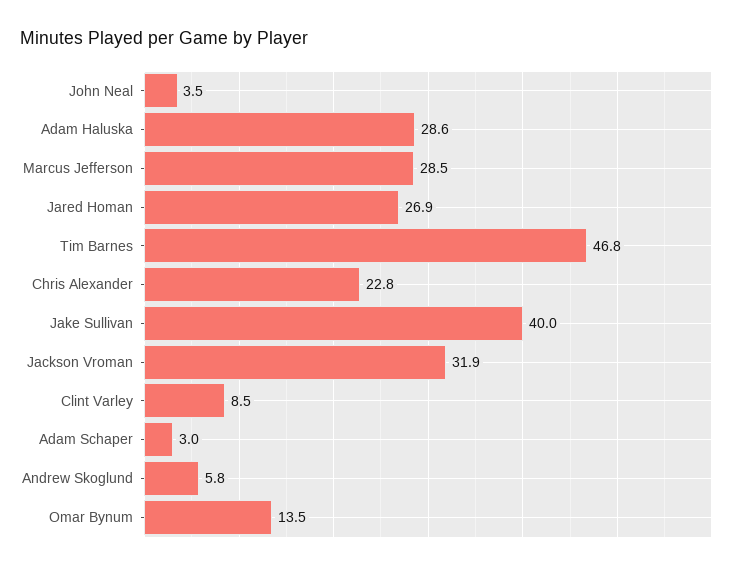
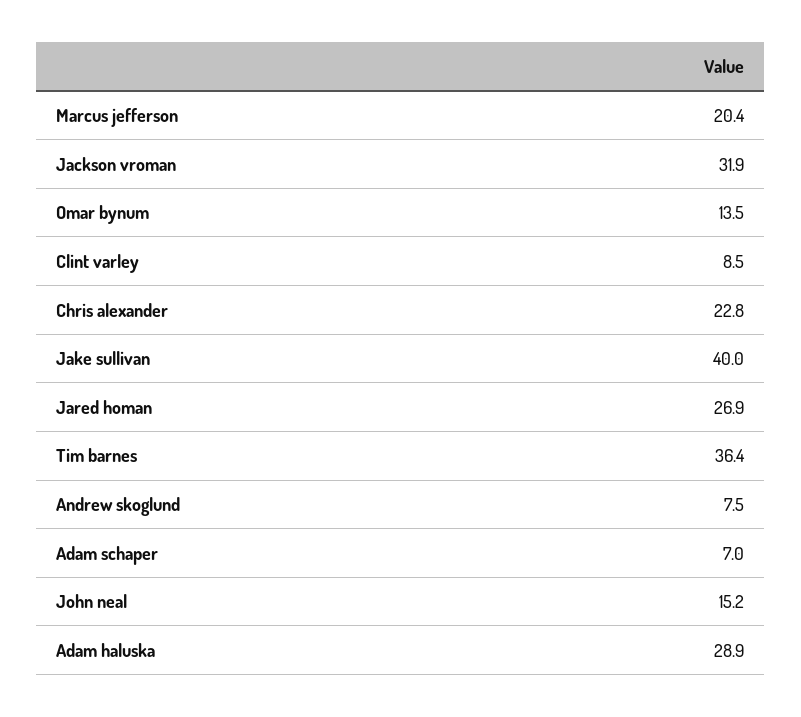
John Neal: 3.5 -> 15.2
Adam Haluska: 28.6 -> 28.9
Marcus Jefferson: 28.5 -> 20.4
Tim Barnes: 46.8 -> 36.4
Adam Schaper: 3 -> 7
Andrew Skoglund: 5.8 -> 7.5

